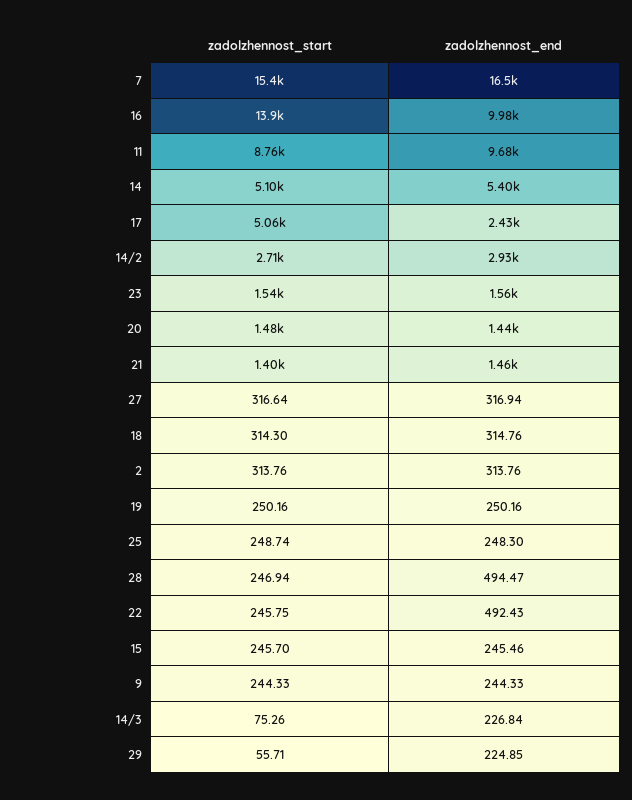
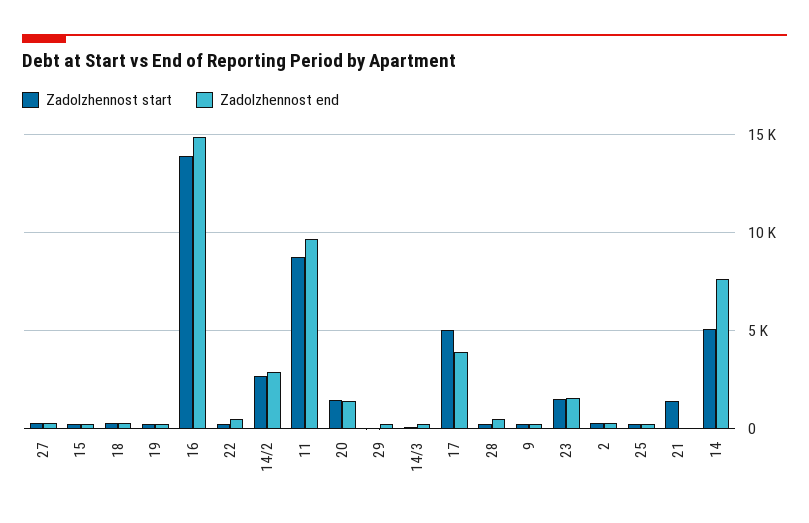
zadolzhennost_start, 7: 15400 -> none
zadolzhennost_end, 7: 16500 -> none
zadolzhennost_end, 16: 9980 -> 15000
zadolzhennost_end, 14: 5400 -> 7500
zadolzhennost_end, 17: 2430 -> 4000
zadolzhennost_end, 21: 1460 -> 0

